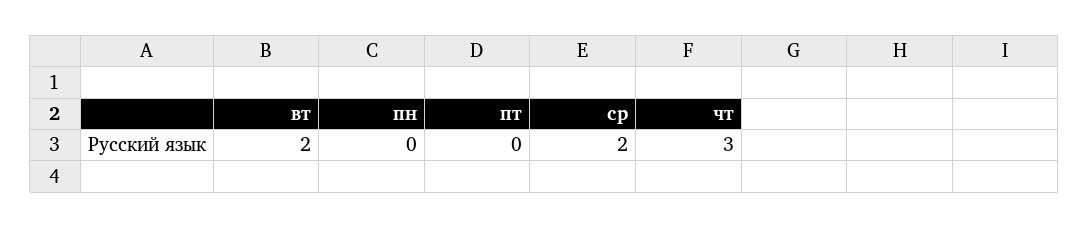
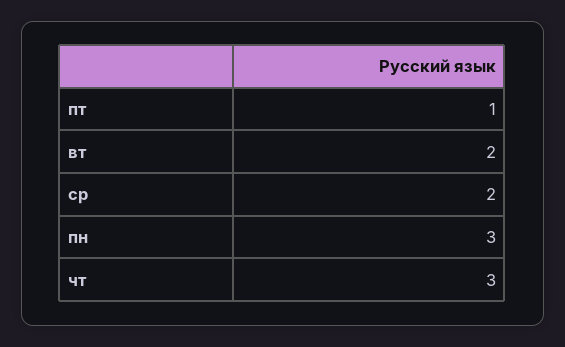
пн: 0 -> 3
пт: 0 -> 1

